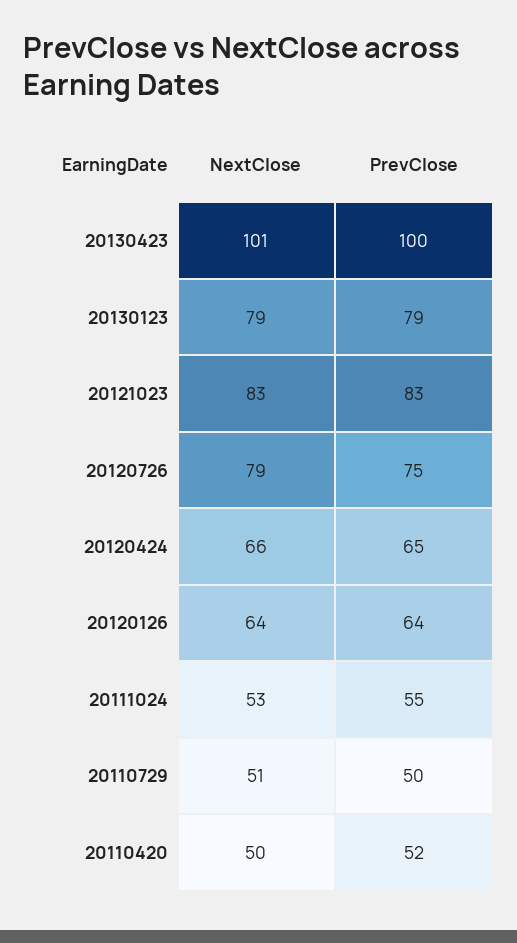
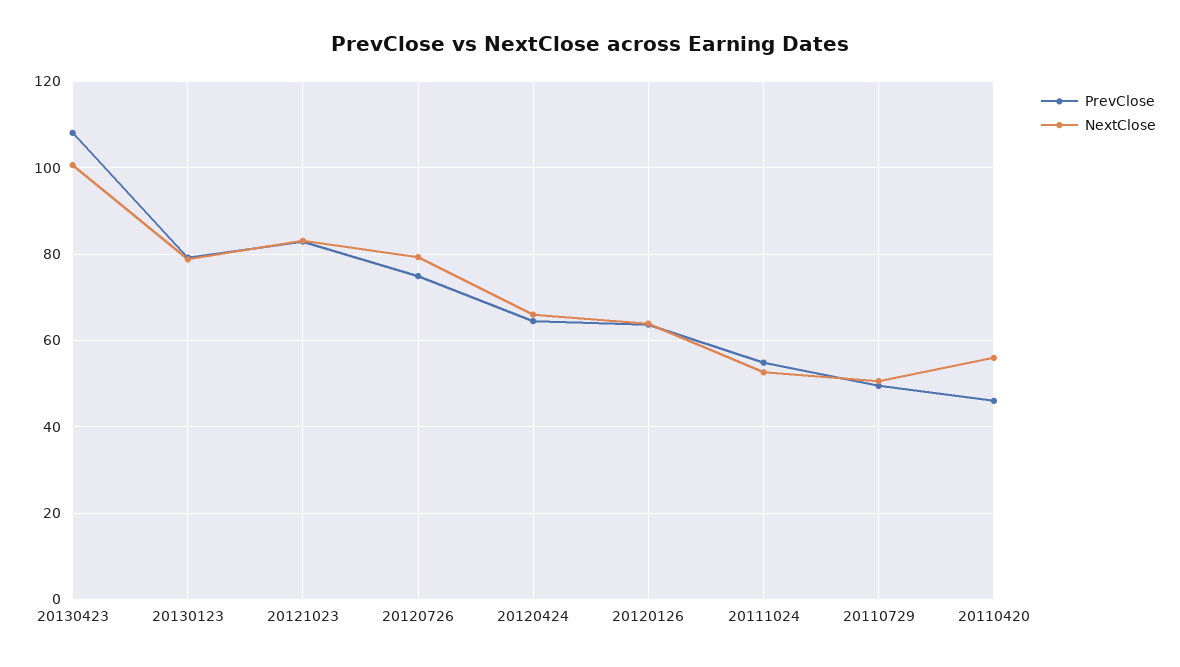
PrevClose, 20130423: 100 -> 108
NextClose, 20110420: 50 -> 56
PrevClose, 20110420: 52 -> 46

